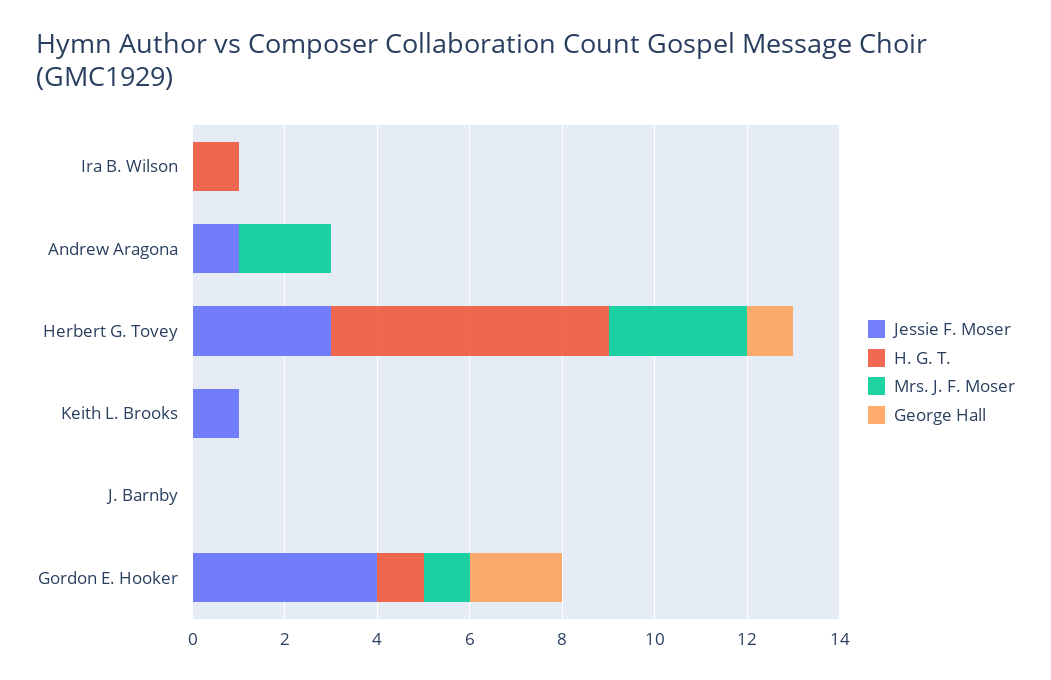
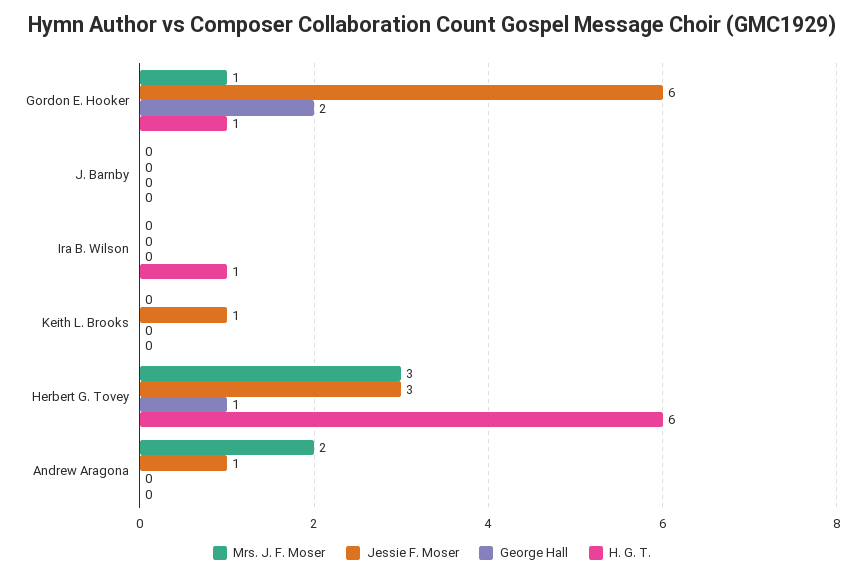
Jessie F. Moser, Gordon E. Hooker: 4 -> 6

